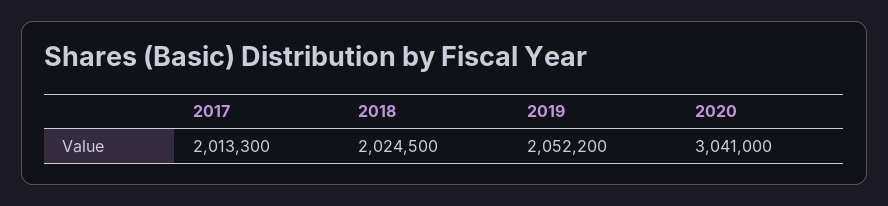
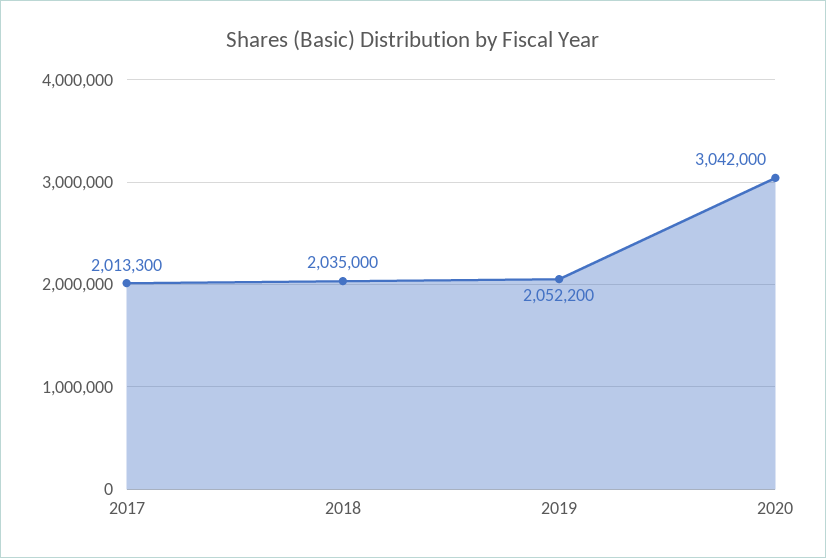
2018: 2024500 -> 2035000
2020: 3041000 -> 3042000

